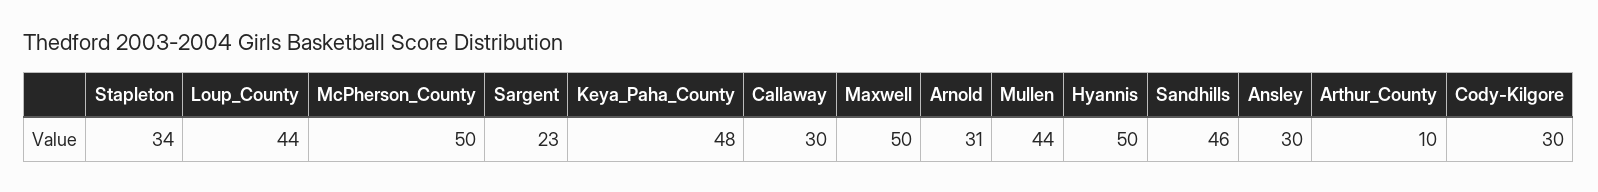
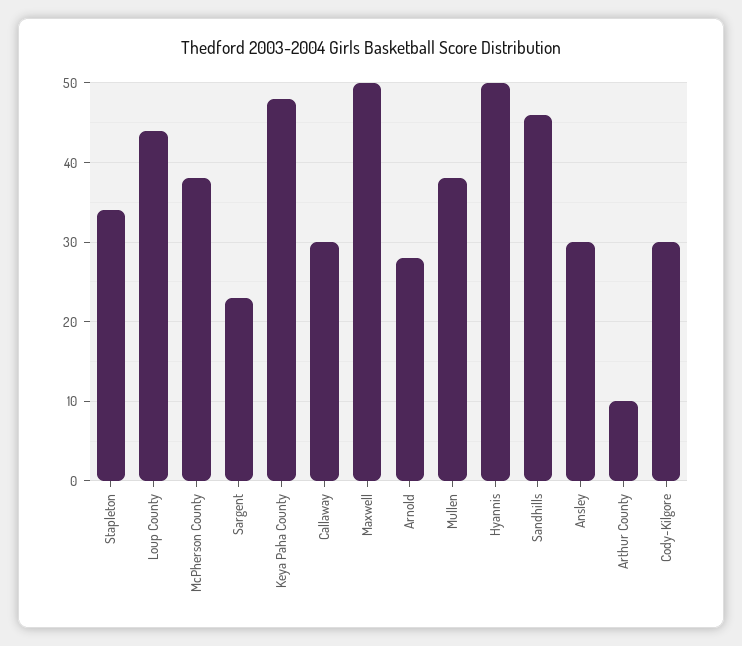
McPherson_County: 50 -> 38
Arnold: 31 -> 28
Mullen: 44 -> 38

